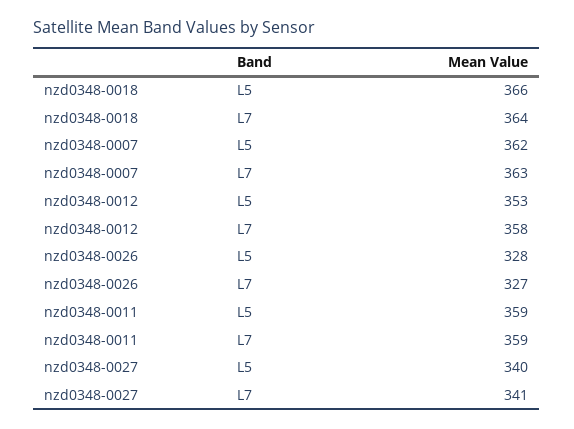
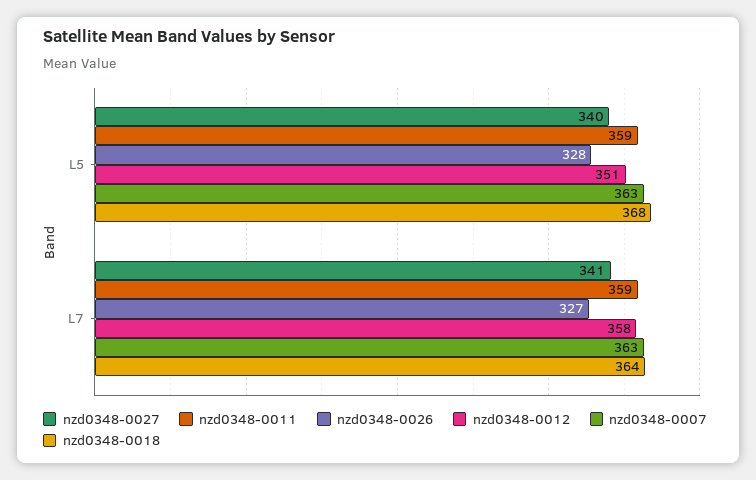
nzd0348-0018, L5: 366 -> 368
nzd0348-0007, L5: 362 -> 363
nzd0348-0012, L5: 353 -> 351

